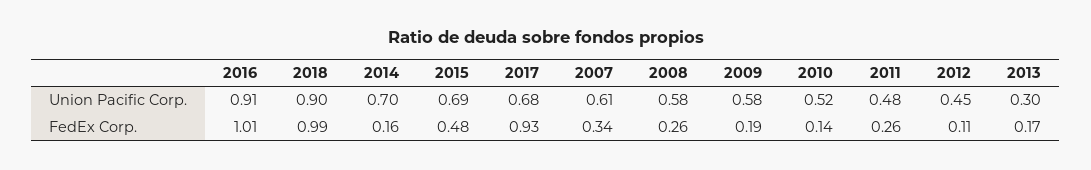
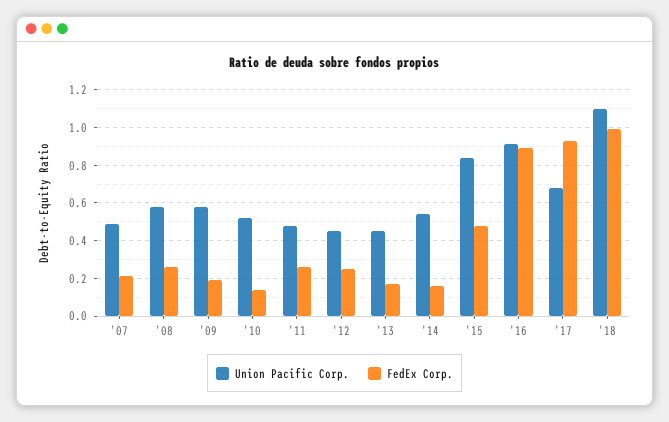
Union Pacific Corp., 2018: 0.9 -> 1.1
Union Pacific Corp., 2014: 0.7 -> 0.55
Union Pacific Corp., 2015: 0.69 -> 0.85
Union Pacific Corp., 2007: 0.61 -> 0.5
Union Pacific Corp., 2013: 0.3 -> 0.45
FedEx Corp., 2016: 1.01 -> 0.9
FedEx Corp., 2007: 0.34 -> 0.2
FedEx Corp., 2012: 0.11 -> 0.25

